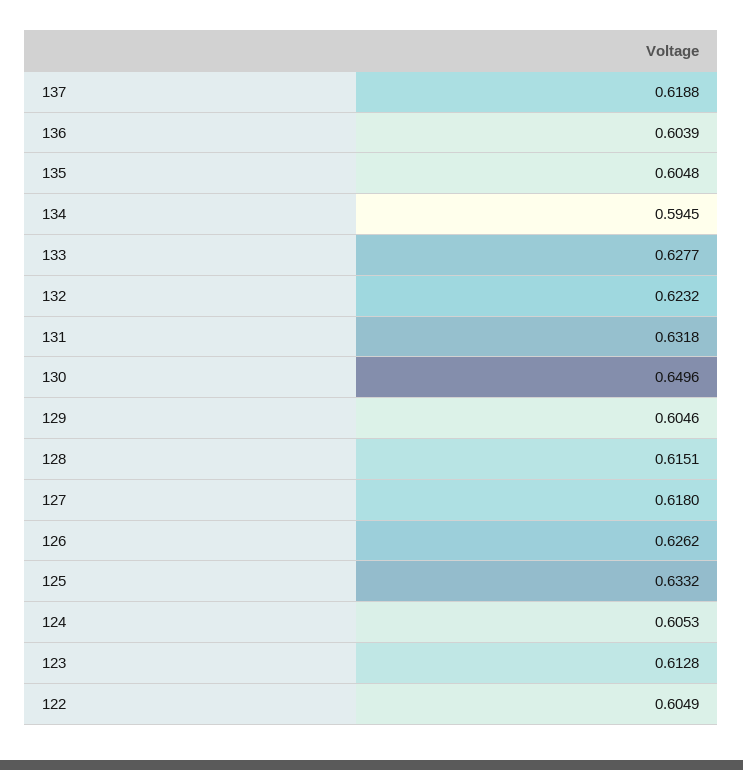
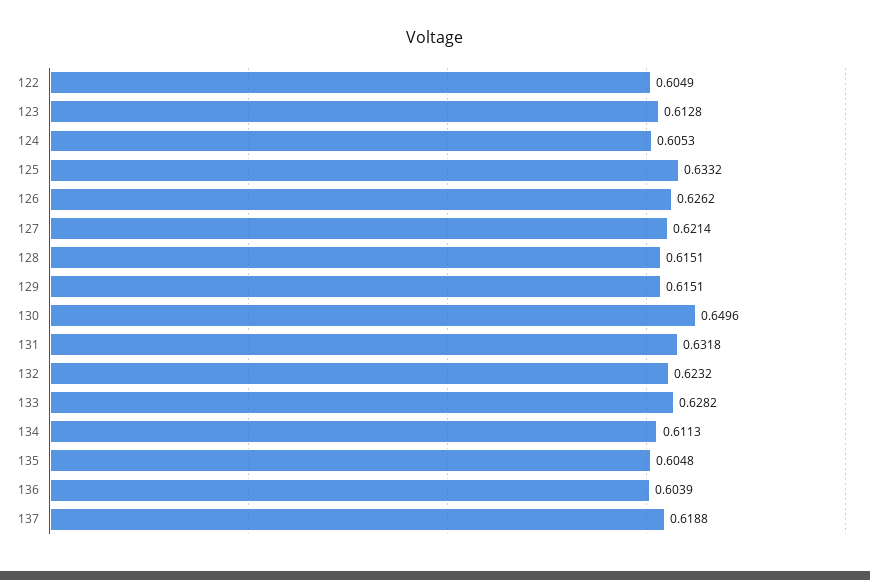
134: 0.5945 -> 0.6113
133: 0.6277 -> 0.6282
129: 0.6046 -> 0.6151
127: 0.618 -> 0.6214

